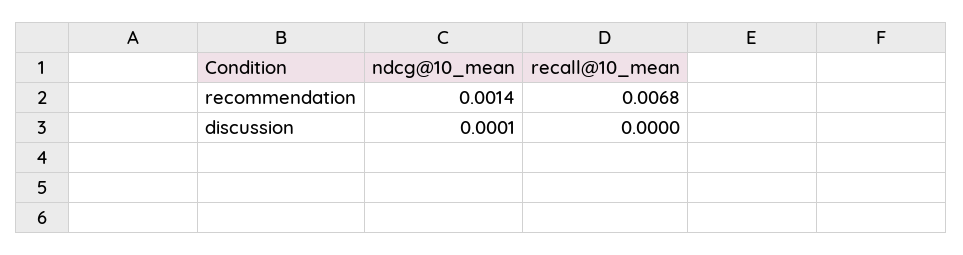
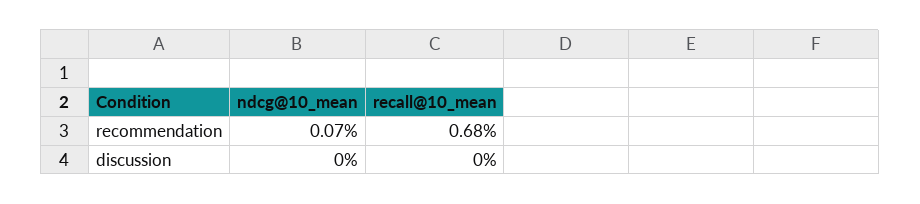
ndcg@10_mean, recommendation: 0.0014 -> 0.0007
ndcg@10_mean, discussion: 0.0001 -> 0

